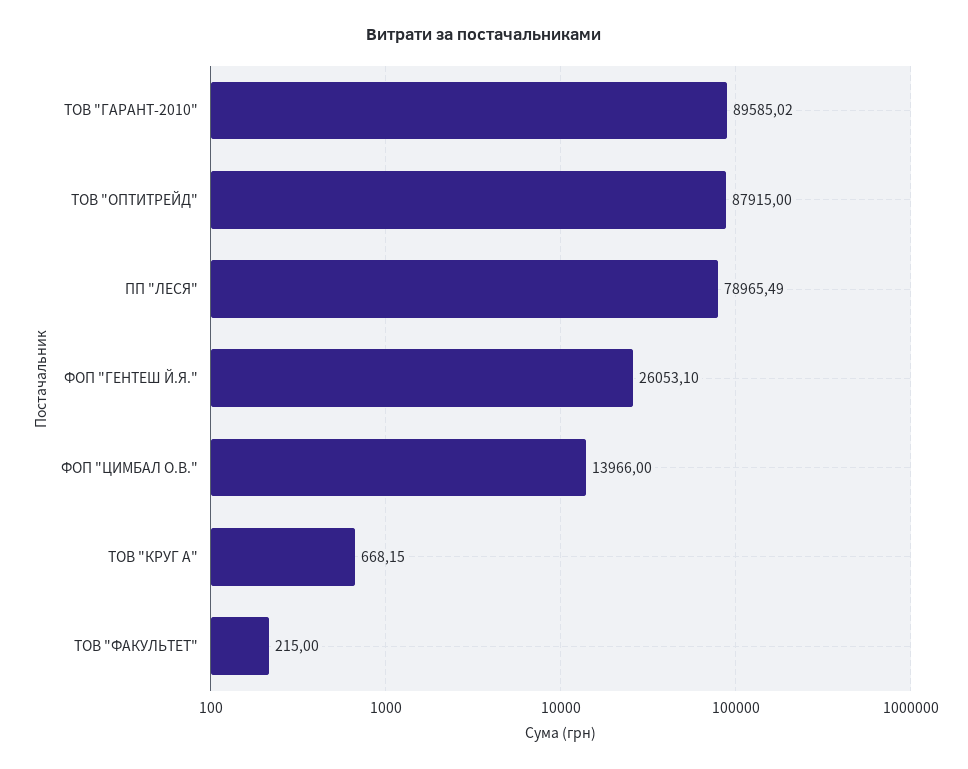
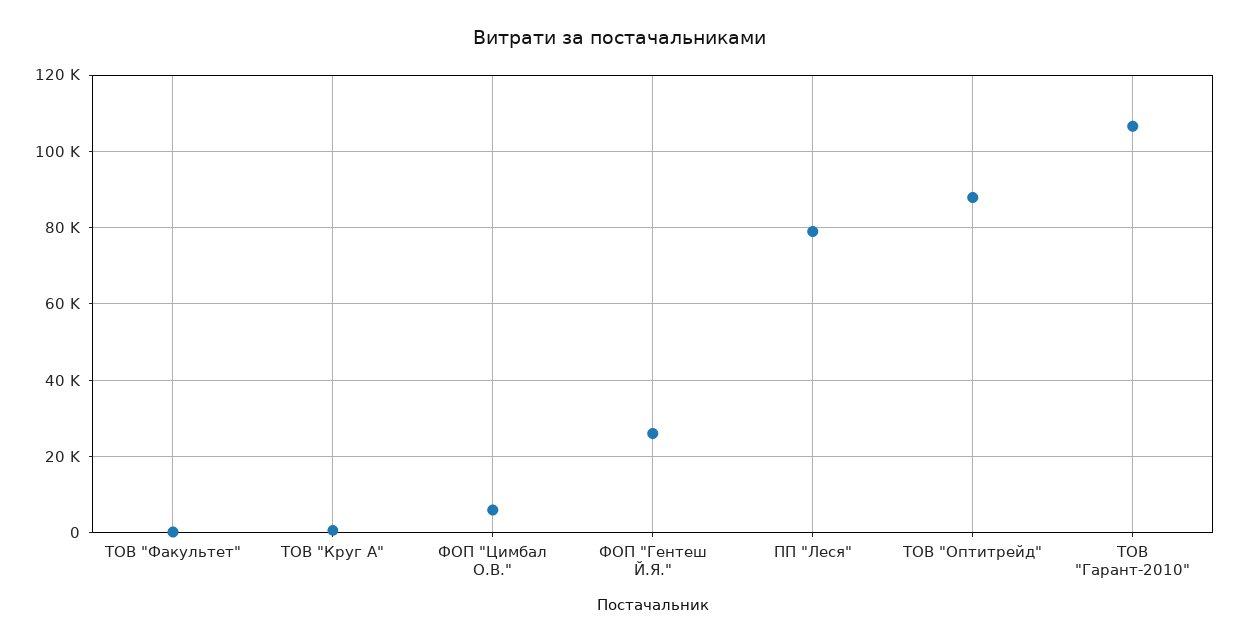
ТОВ "ГАРАНТ-2010": 89585.02 -> 106000
ФОП "ЦИМБАЛ О.В.": 13966 -> 6000

